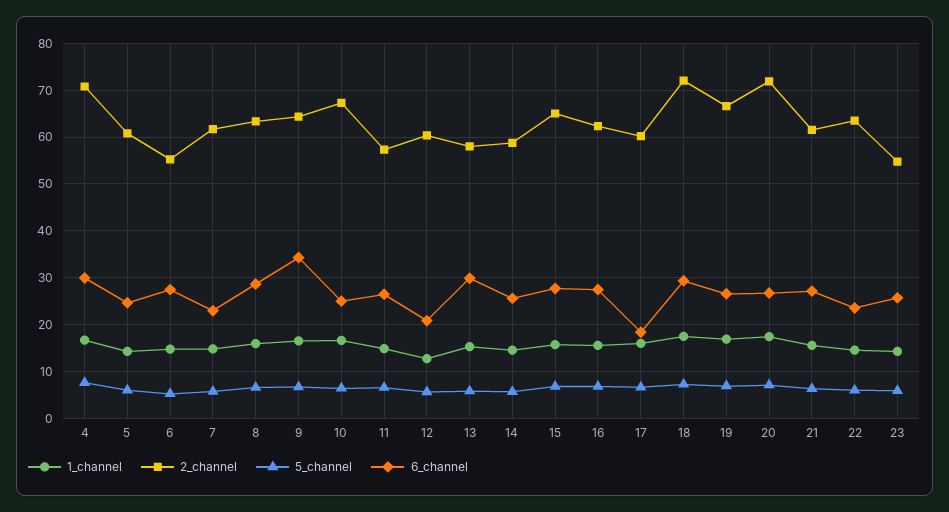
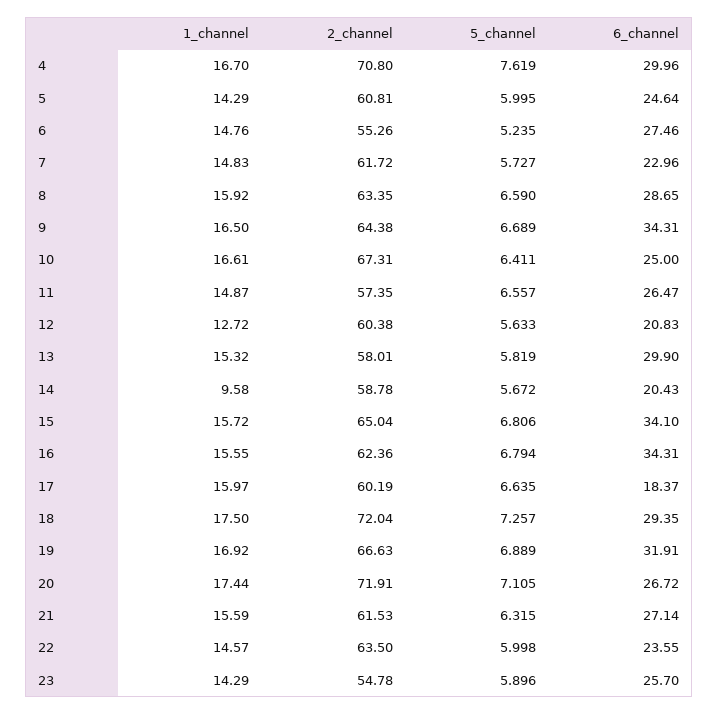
1_channel, 14: 14 -> 9.58
6_channel, 14: 26 -> 20.43
6_channel, 15: 28 -> 34.1
6_channel, 16: 28 -> 34.31
6_channel, 19: 26 -> 31.91

